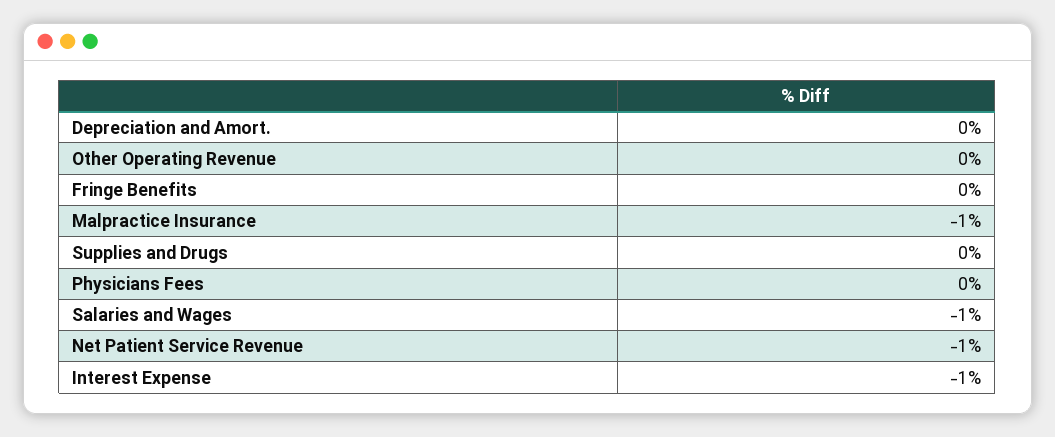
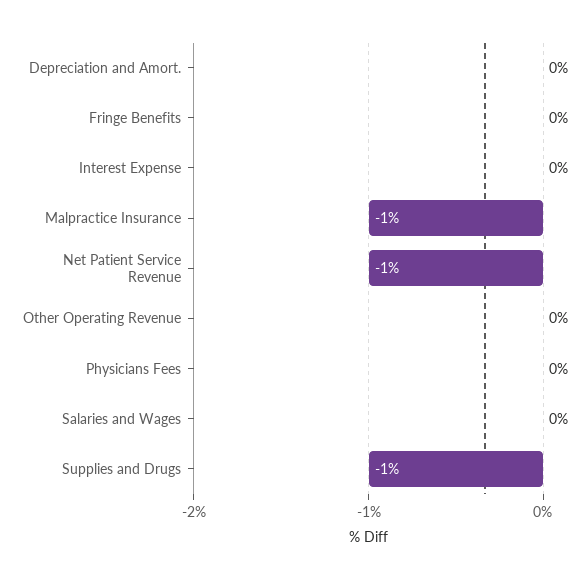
Supplies and Drugs: 0 -> -1
Salaries and Wages: -1 -> 0
Interest Expense: -1 -> 0

